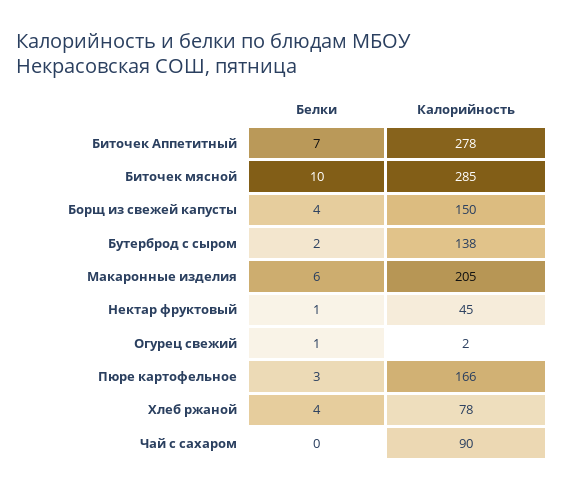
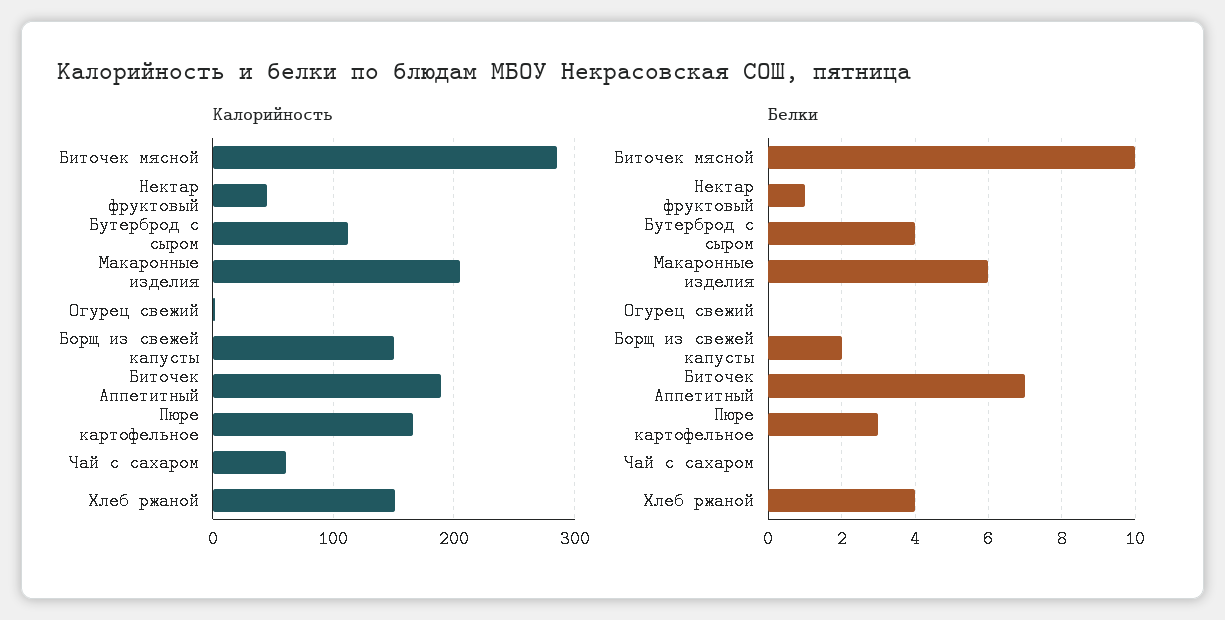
Калорийность, Биточек Аппетитный: 278 -> 190
Белки, Борщ из свежей капусты: 4 -> 2
Белки, Бутерброд с сыром: 2 -> 4
Калорийность, Бутерброд с сыром: 138 -> 110
Белки, Огурец свежий: 1 -> 0
Калорийность, Хлеб ржаной: 78 -> 150
Калорийность, Чай с сахаром: 90 -> 60

